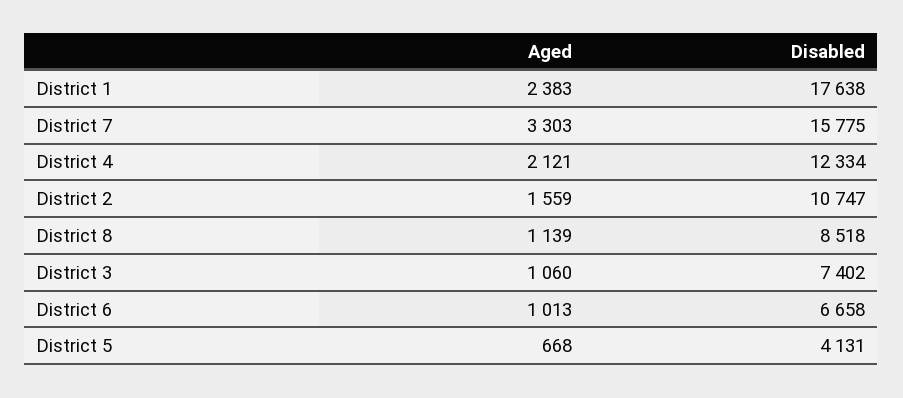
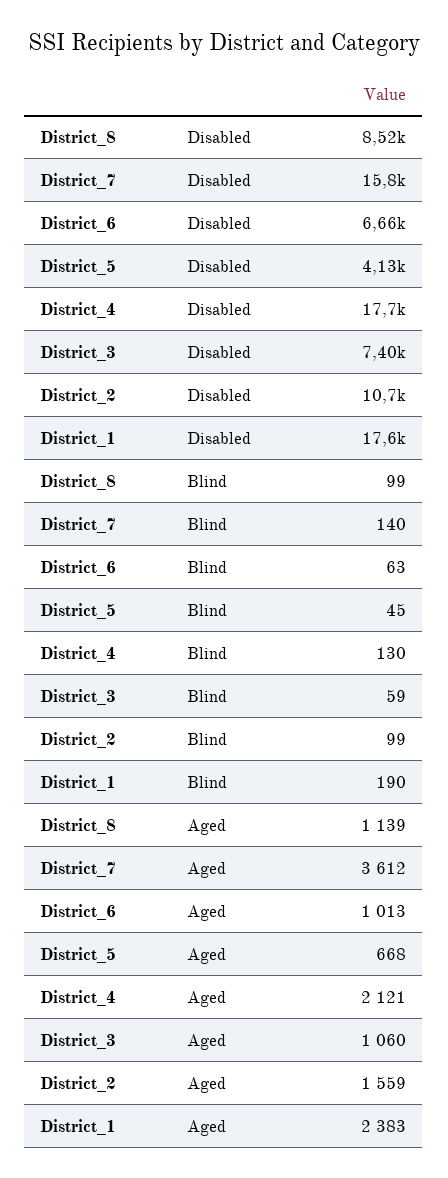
Aged, District 7: 3303 -> 3612
Disabled, District 4: 12334 -> 17700
Blind, District 8: none -> 99
Blind, District 7: none -> 140
Blind, District 6: none -> 63
Blind, District 5: none -> 45
Blind, District 4: none -> 130
Blind, District 3: none -> 59
Blind, District 2: none -> 99
Blind, District 1: none -> 190

